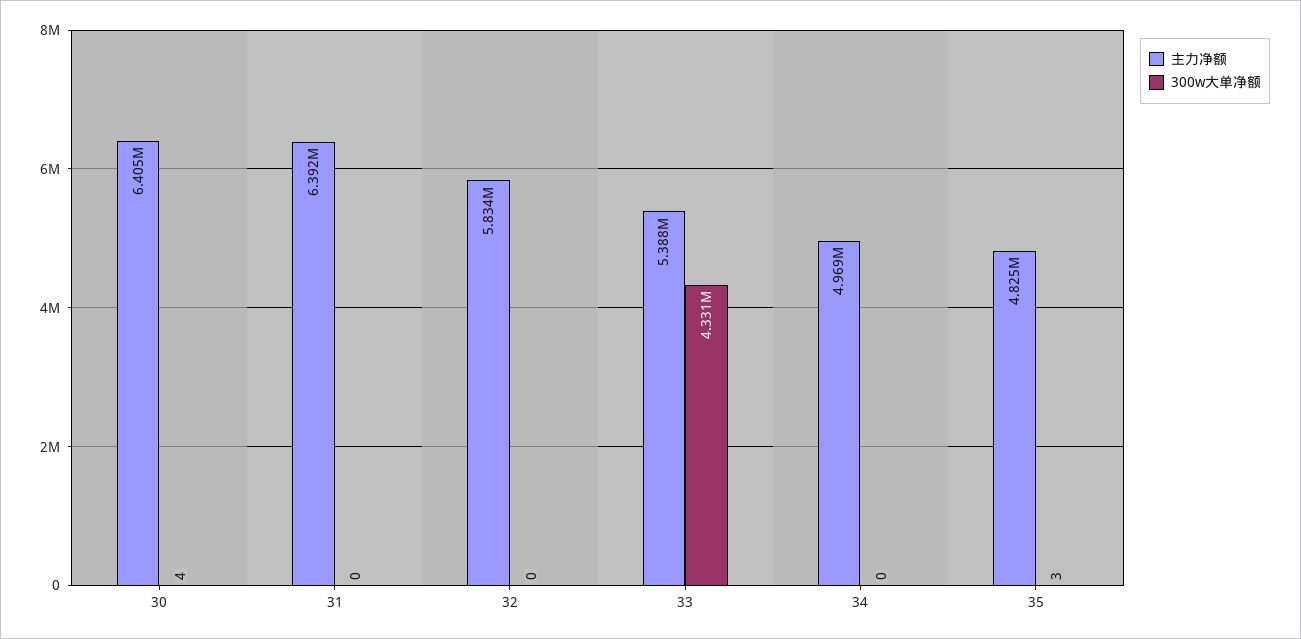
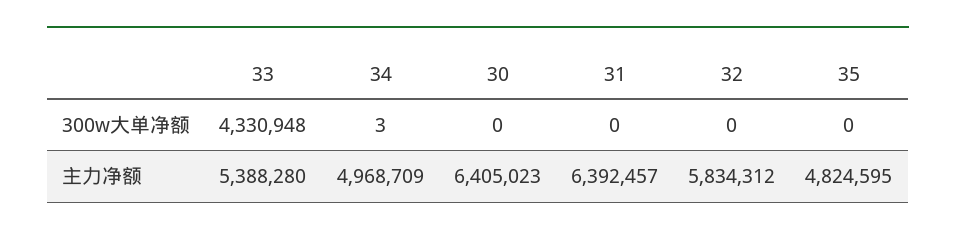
300w大单净额, 30: 4 -> 0
300w大单净额, 34: 0 -> 3
300w大单净额, 35: 3 -> 0

